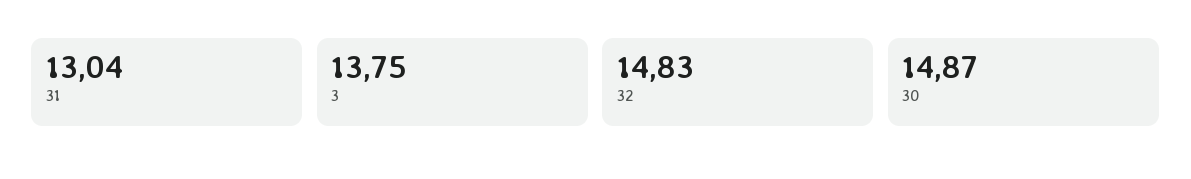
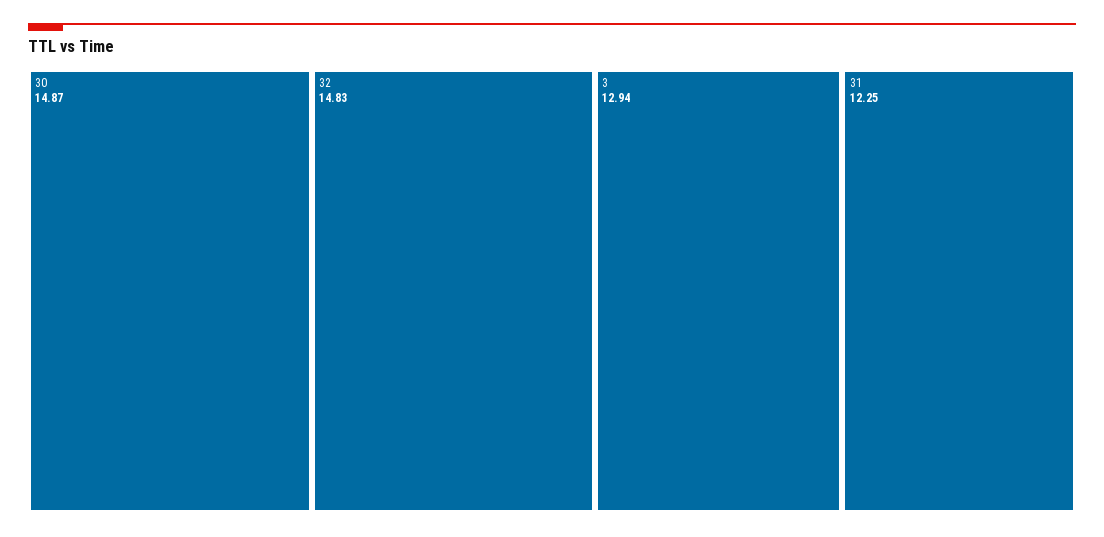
31: 13.04 -> 12.25
3: 13.75 -> 12.94

